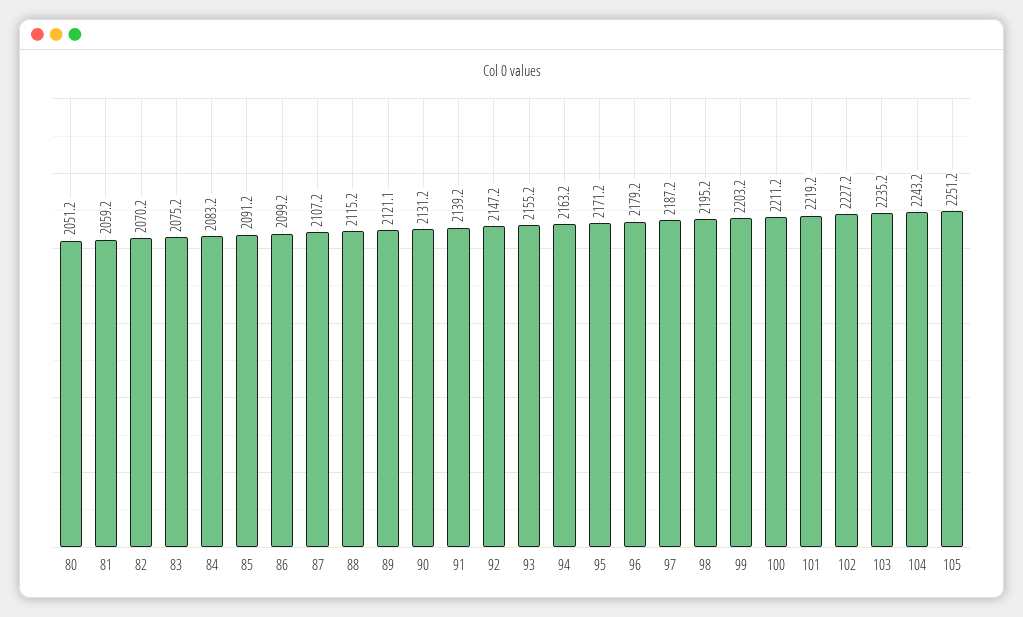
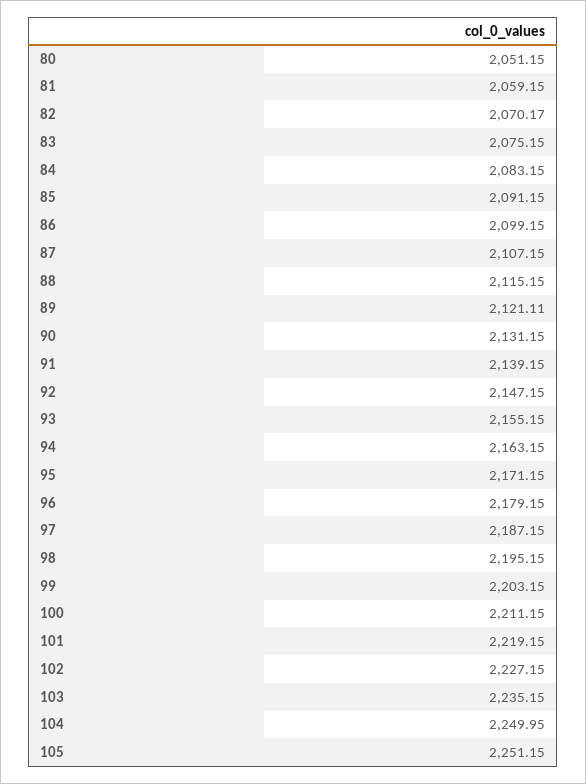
104: 2243.2 -> 2249.95

